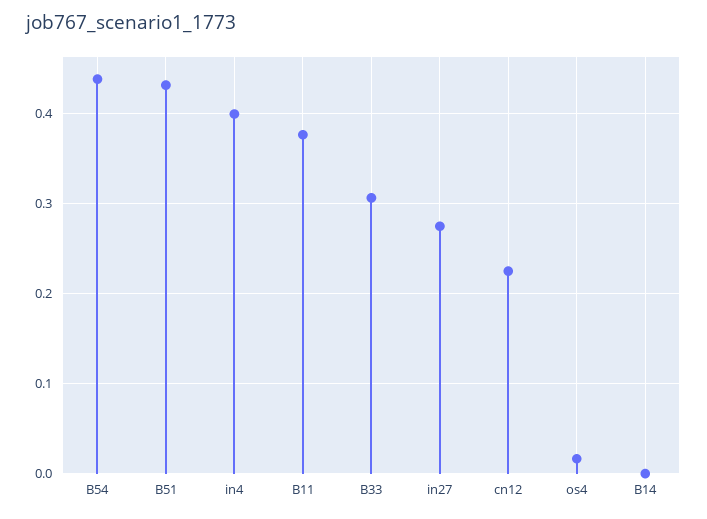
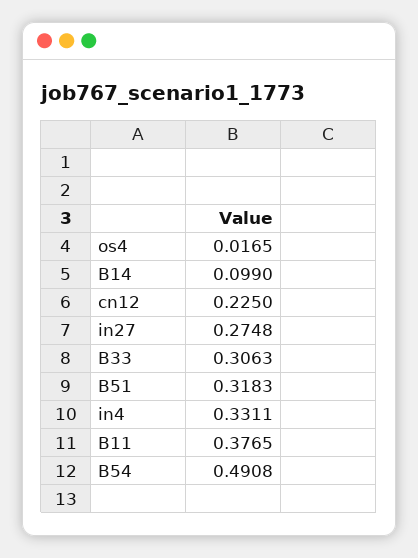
B54: 0.44 -> 0.4908
B51: 0.43 -> 0.3183
in4: 0.4 -> 0.3311
B14: 0 -> 0.099

